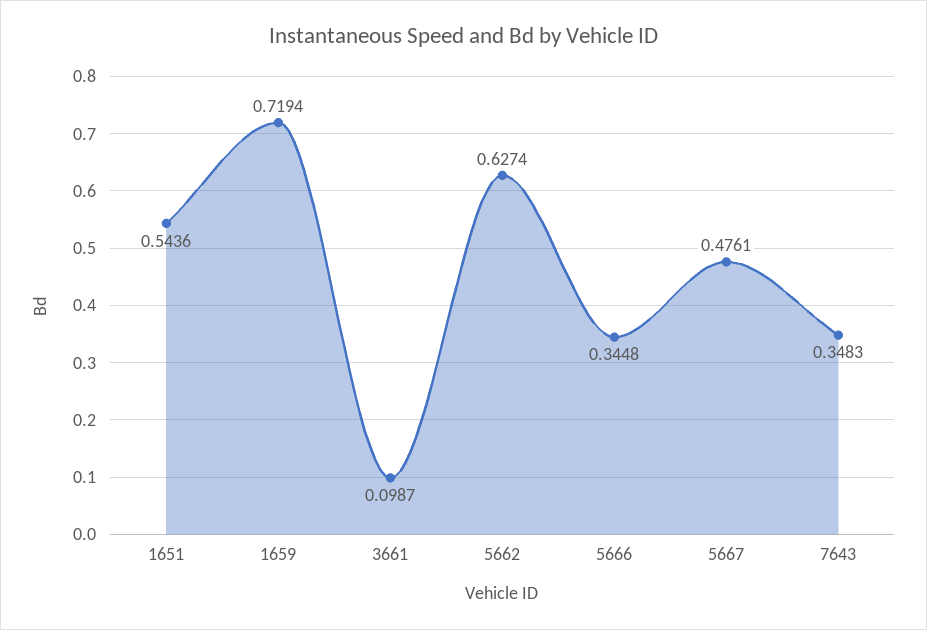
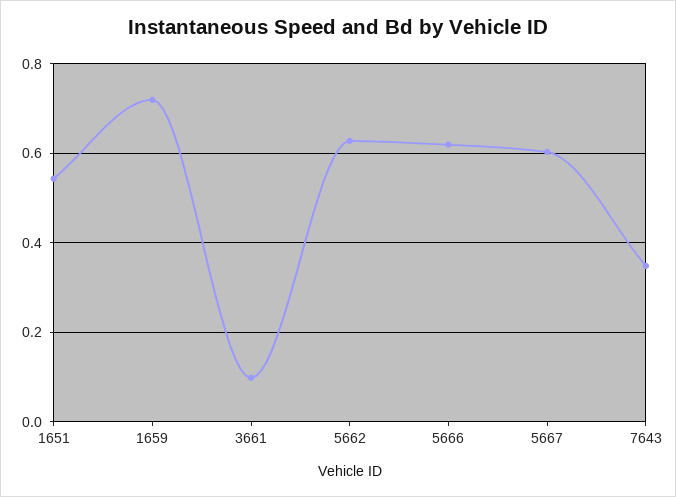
5666: 0.3448 -> 0.62
5667: 0.4761 -> 0.6

